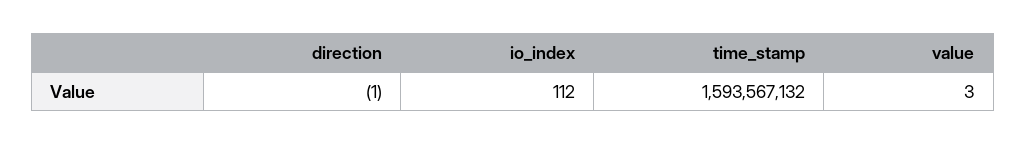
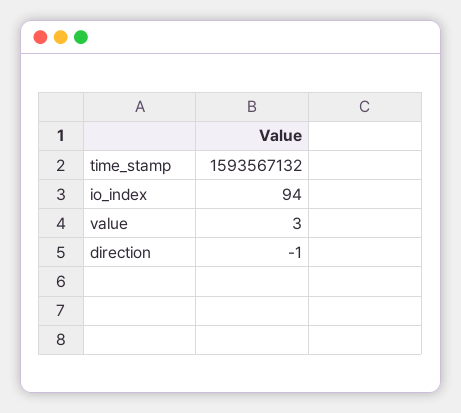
io_index: 112 -> 94

